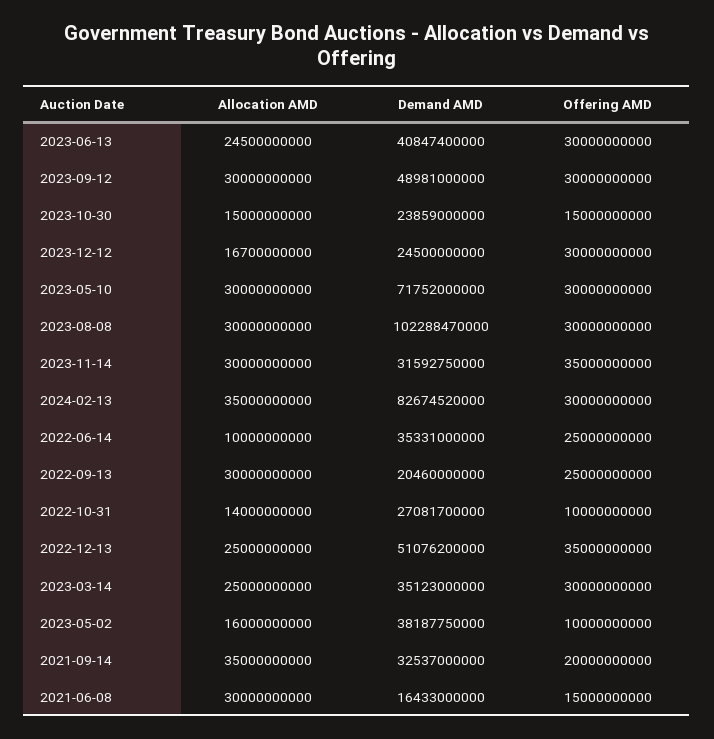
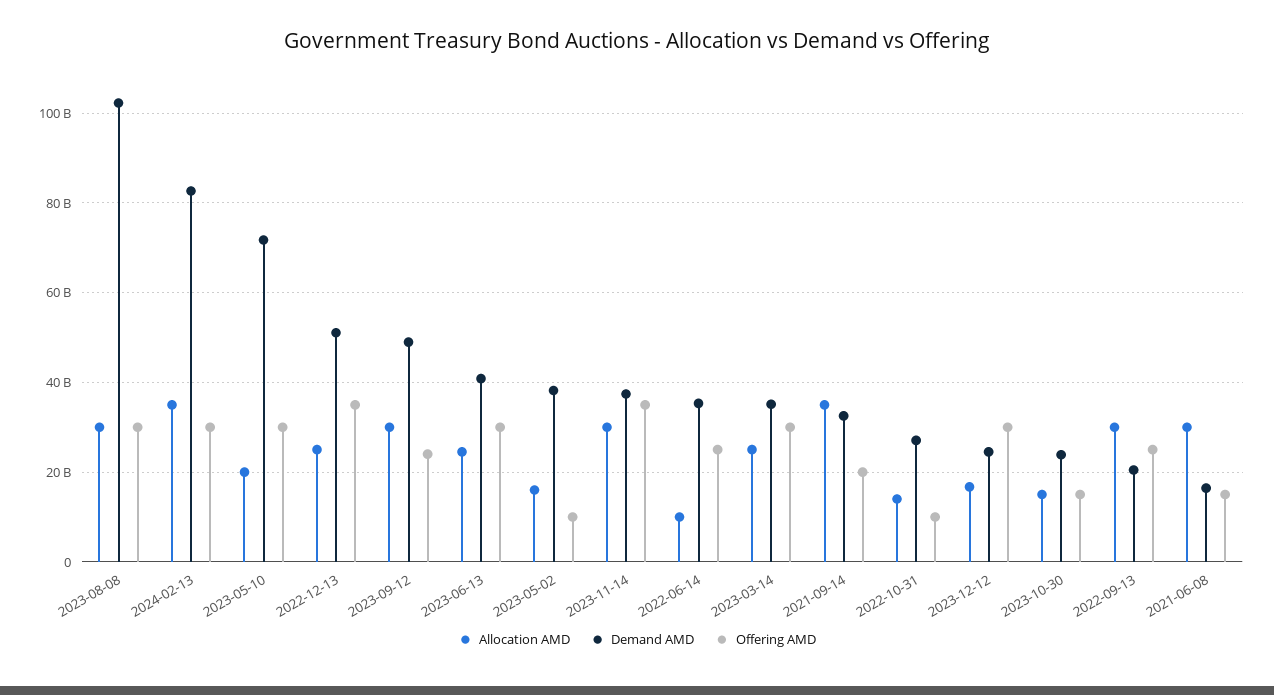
Offering AMD, 2023-09-12: 30000000000 -> 24000000000
Allocation AMD, 2023-05-10: 30000000000 -> 20000000000
Demand AMD, 2023-11-14: 31592750000 -> 38000000000

